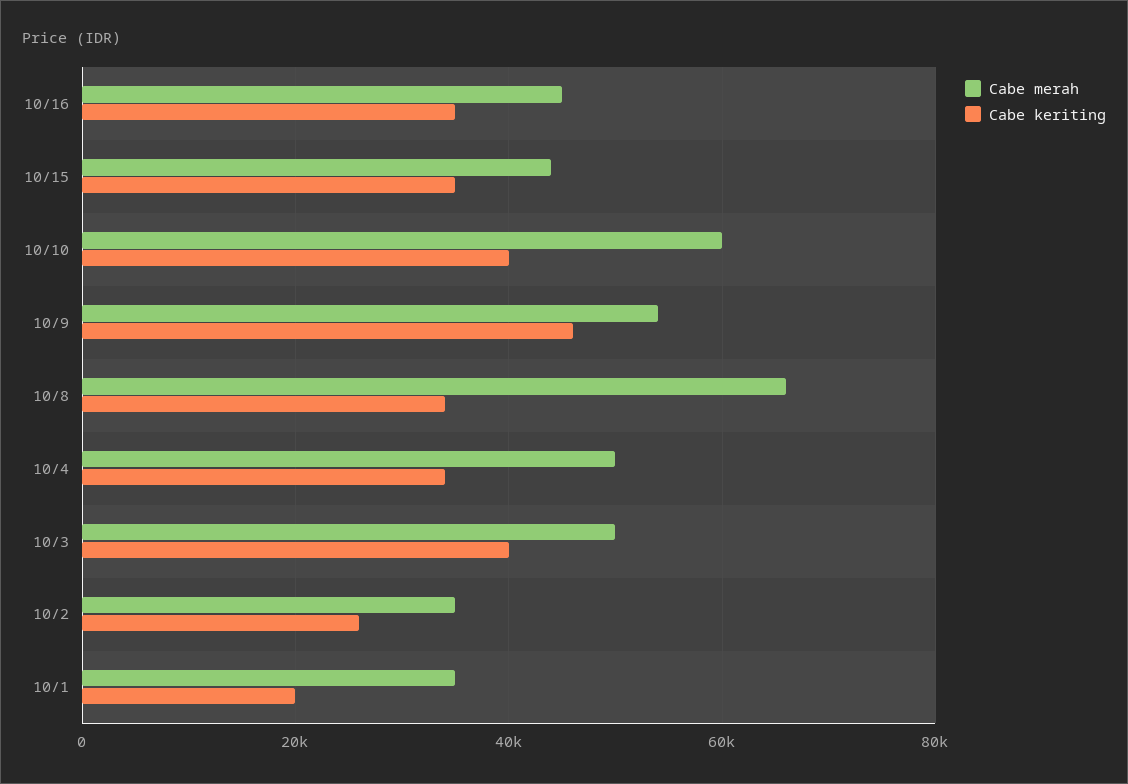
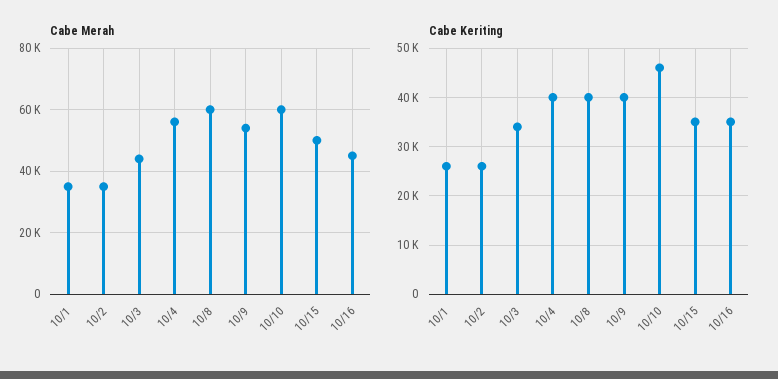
Cabe merah, 10/15: 44000 -> 50000
Cabe keriting, 10/10: 40000 -> 46000
Cabe keriting, 10/9: 46000 -> 40000
Cabe merah, 10/8: 66000 -> 60000
Cabe keriting, 10/8: 34000 -> 40000
Cabe merah, 10/4: 50000 -> 56000
Cabe keriting, 10/4: 34000 -> 40000
Cabe merah, 10/3: 50000 -> 44000
Cabe keriting, 10/3: 40000 -> 34000
Cabe keriting, 10/1: 20000 -> 26000

